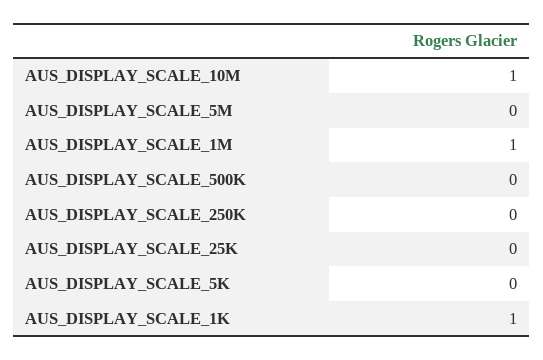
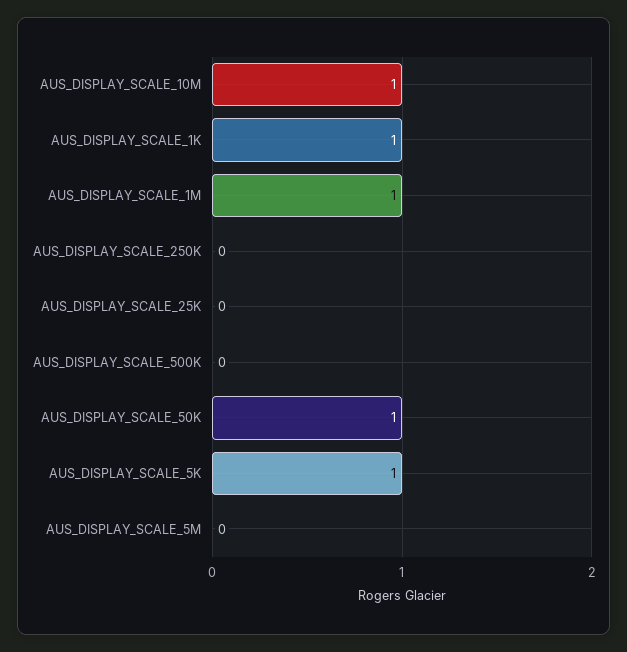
AUS_DISPLAY_SCALE_5K: 0 -> 1
AUS_DISPLAY_SCALE_50K: none -> 1

